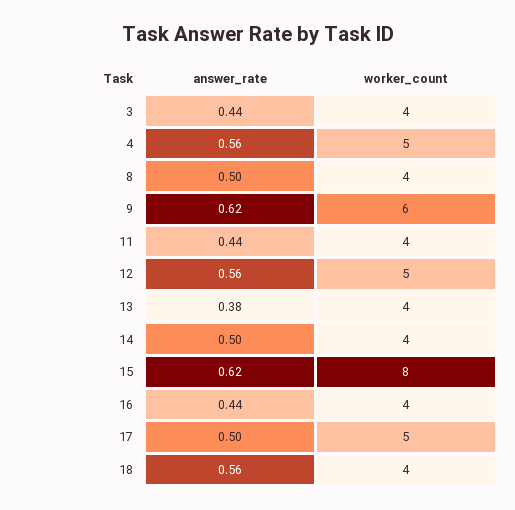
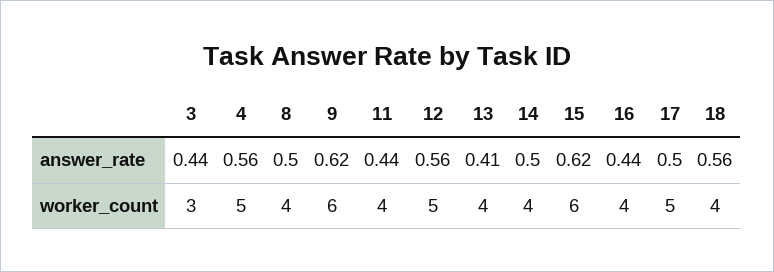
worker_count, 3: 4 -> 3
answer_rate, 13: 0.38 -> 0.41
worker_count, 15: 8 -> 6

